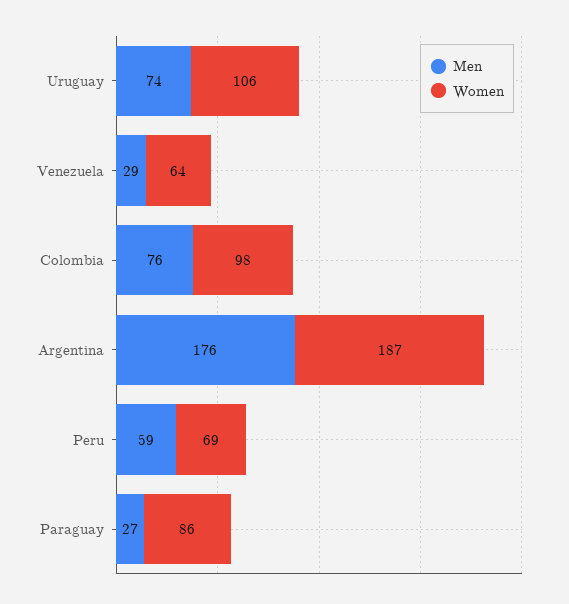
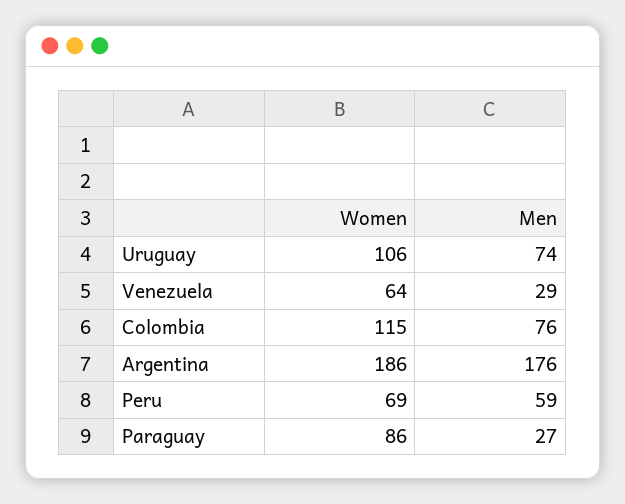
Women, Colombia: 98 -> 115
Women, Argentina: 187 -> 186

